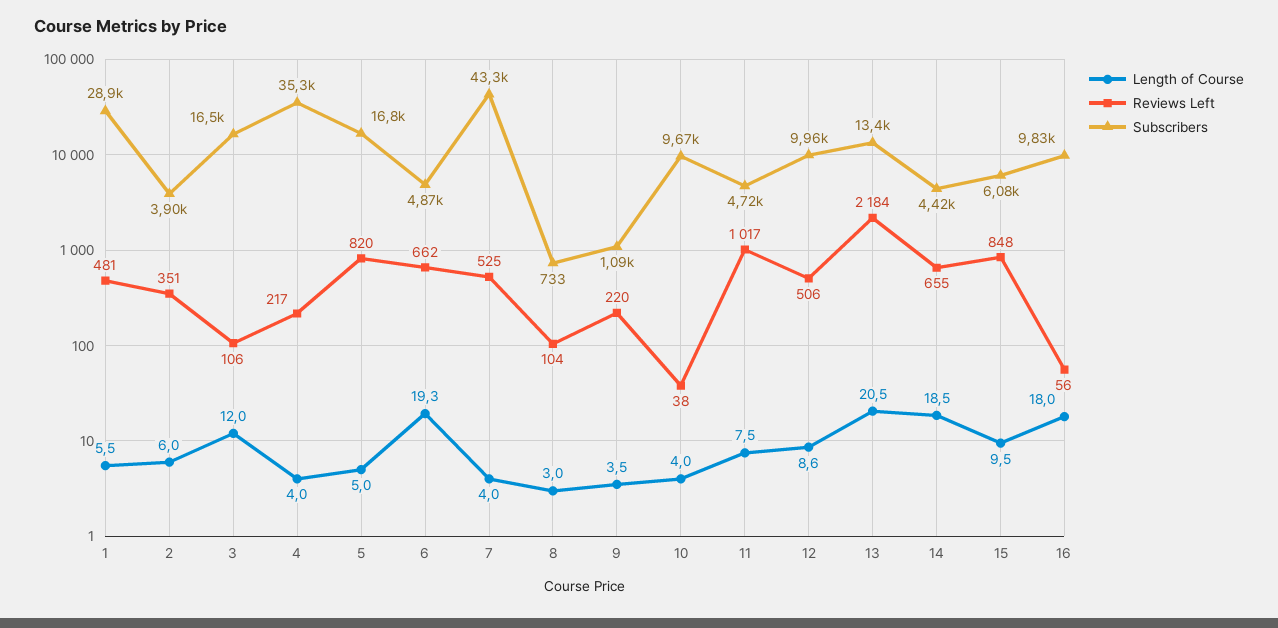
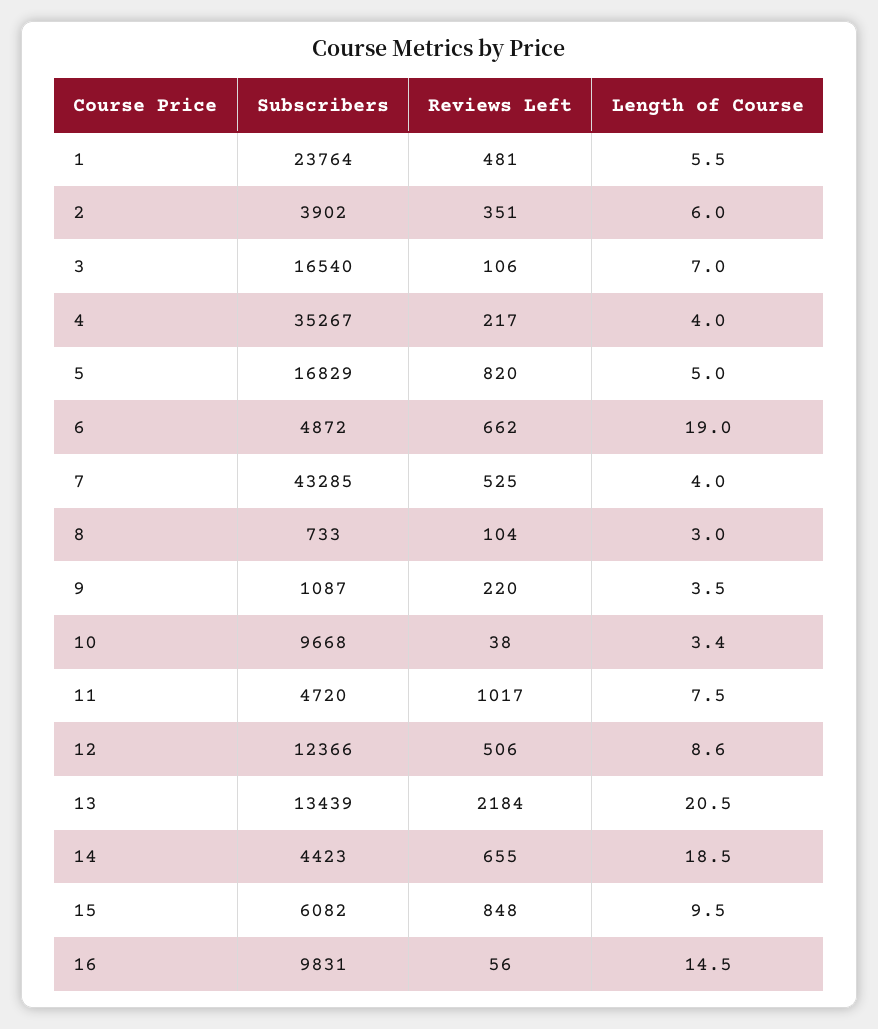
Subscribers, 1: 28900 -> 23764
Length of Course, 3: 12 -> 7
Length of Course, 6: 19.3 -> 19
Length of Course, 10: 4 -> 3.4
Subscribers, 12: 9960 -> 12366
Length of Course, 16: 18 -> 14.5

